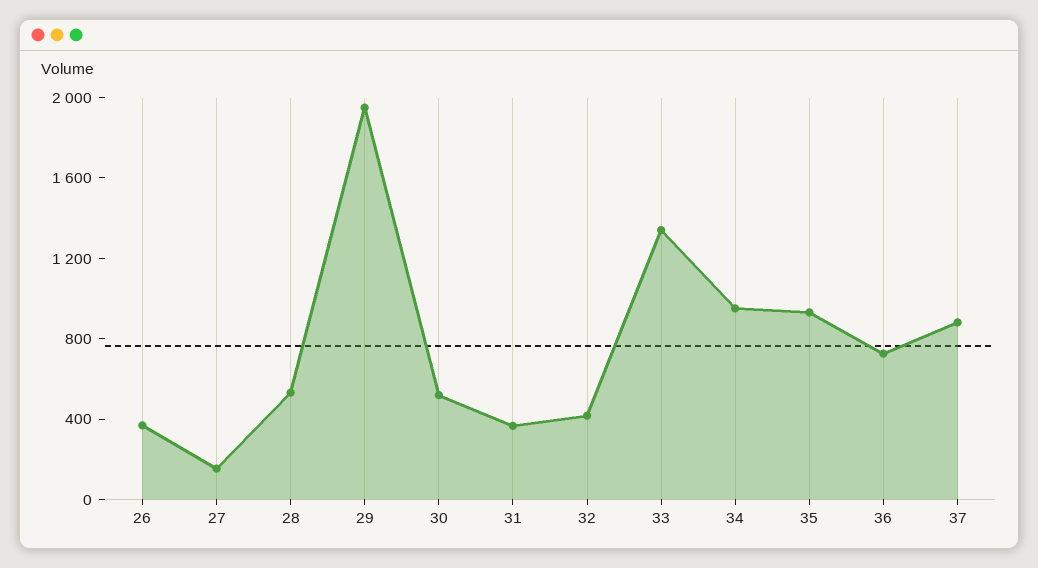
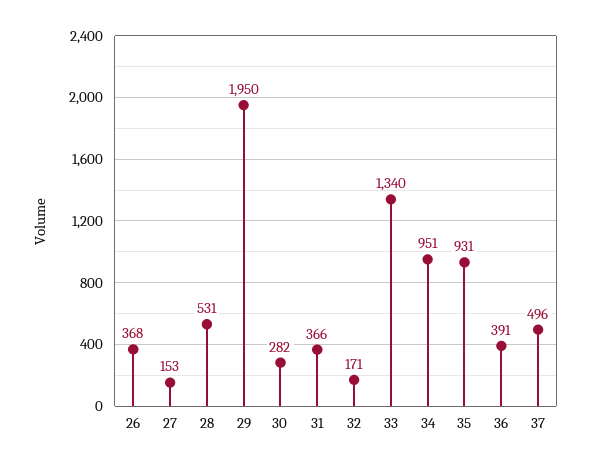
30: 500 -> 282
32: 400 -> 171
36: 700 -> 391
37: 900 -> 496

